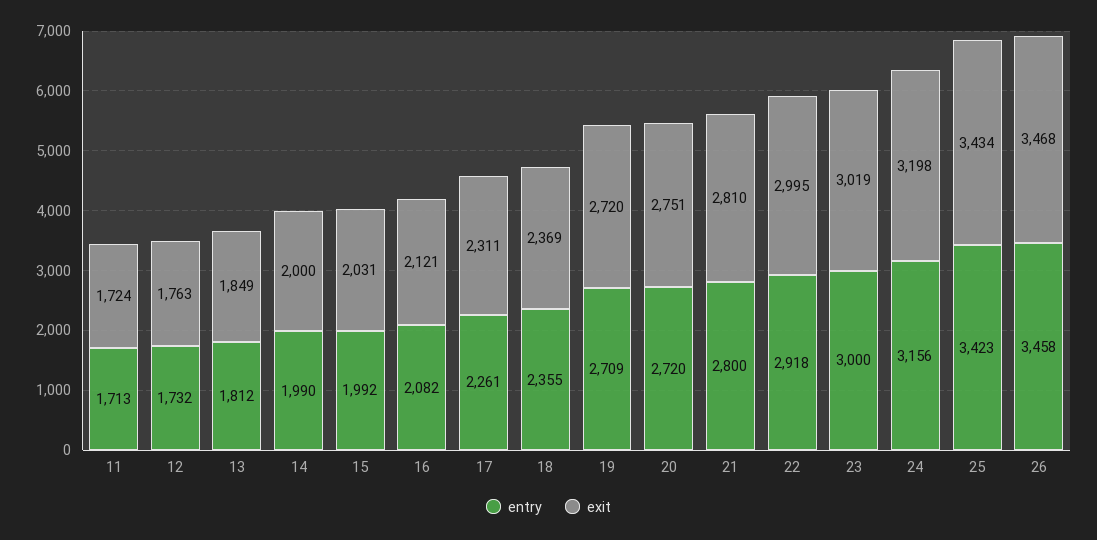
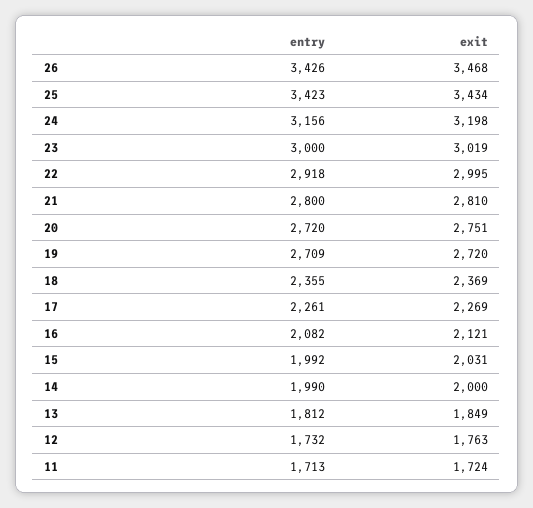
exit, 17: 2311 -> 2269
entry, 26: 3458 -> 3426

